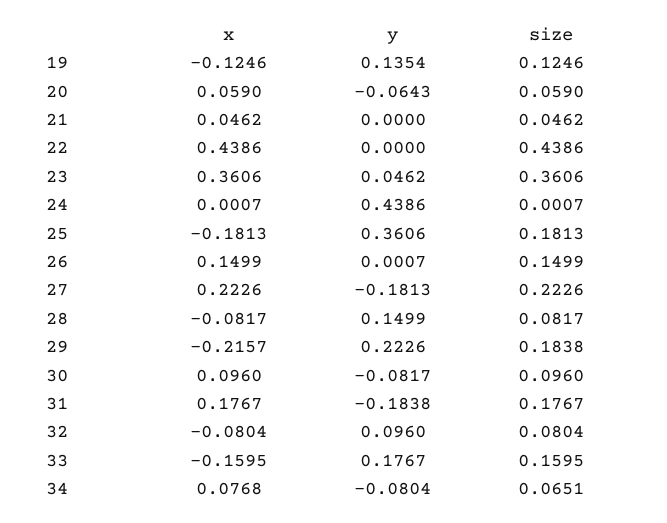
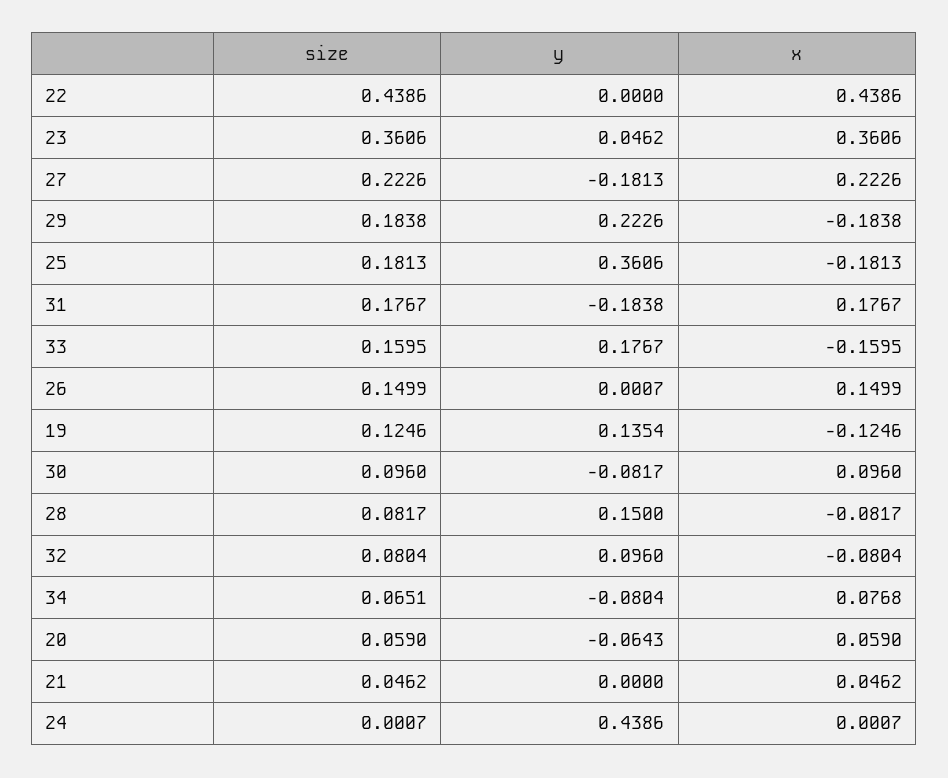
y, 28: 0.1499 -> 0.15
x, 29: -0.2157 -> -0.1838

